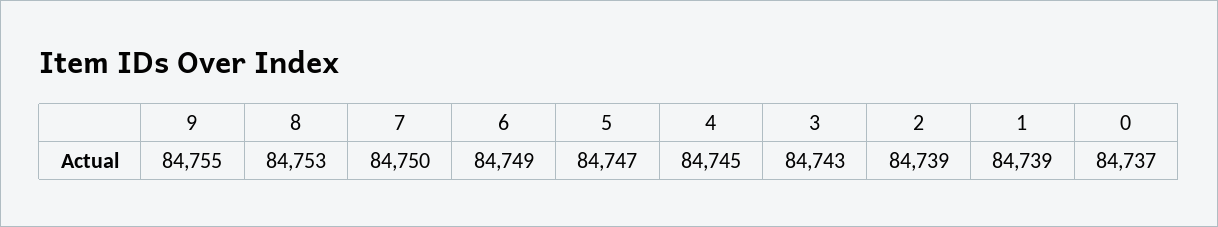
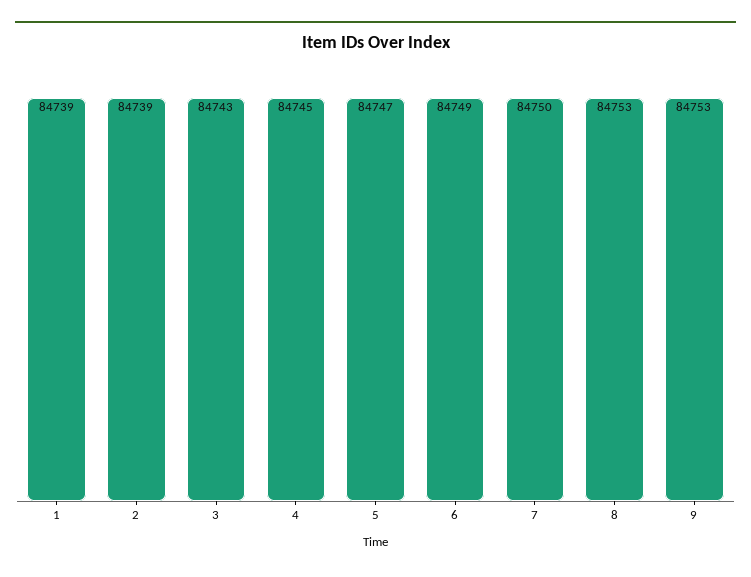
9: 84755 -> 84753
0: 84737 -> none

